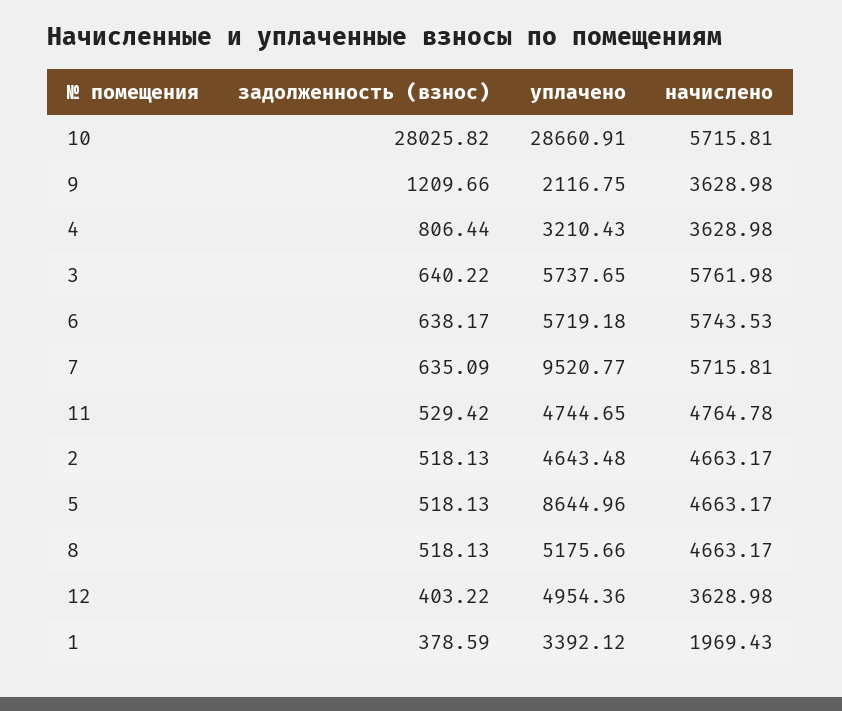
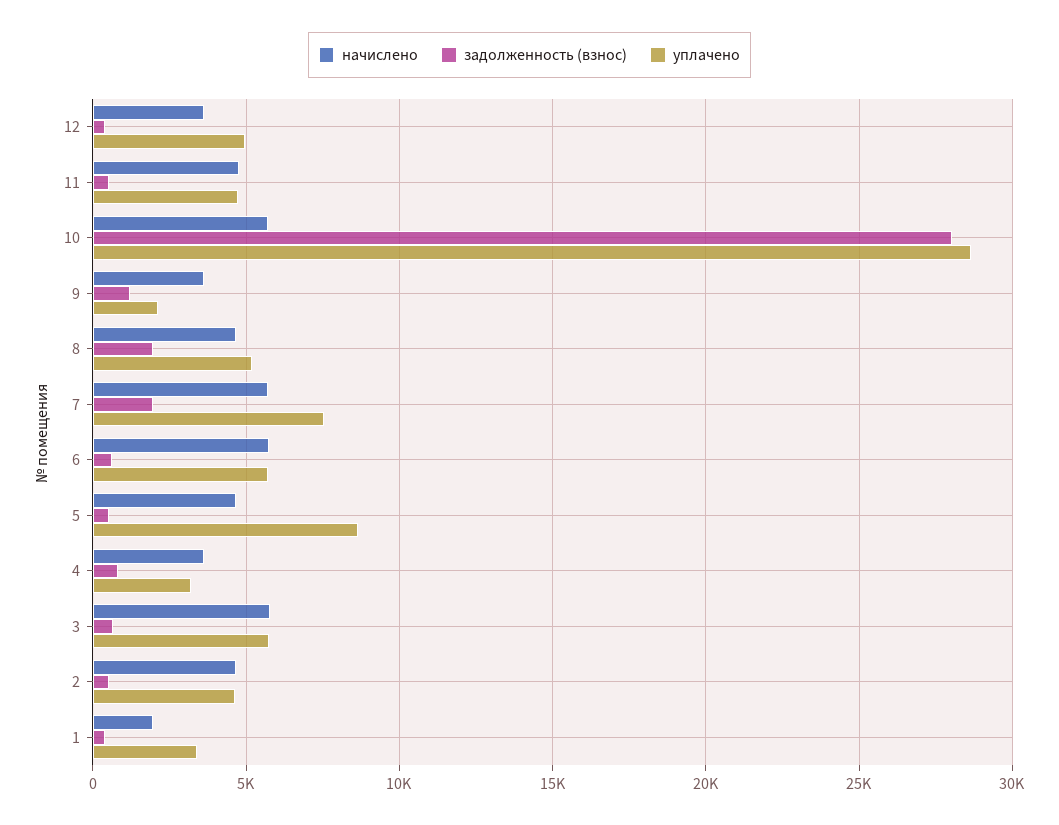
задолженность (взнос), 7: 635.09 -> 2000
уплачено, 7: 9520.77 -> 7500
задолженность (взнос), 8: 518.13 -> 2000

